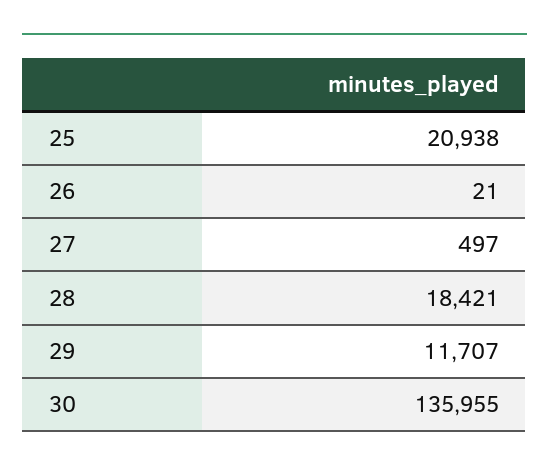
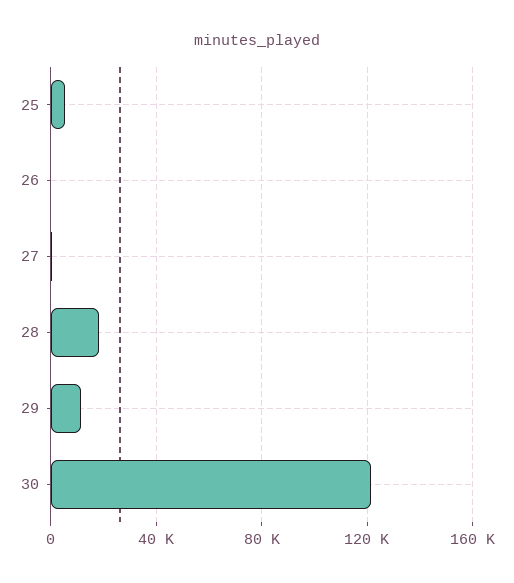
25: 20938 -> 5000
30: 135955 -> 120000

